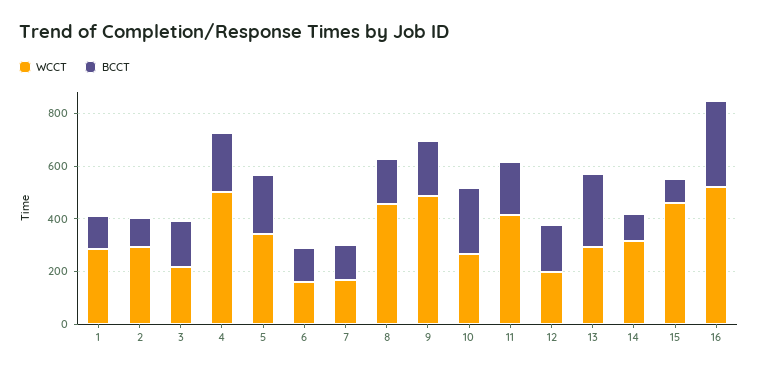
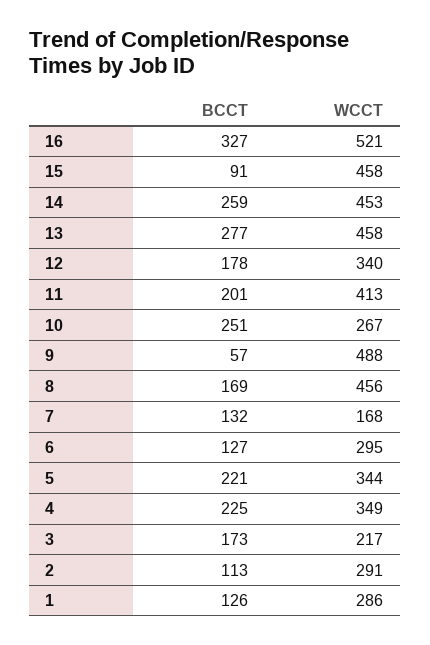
WCCT, 4: 500 -> 349
WCCT, 6: 150 -> 295
BCCT, 9: 200 -> 57
WCCT, 12: 200 -> 340
WCCT, 13: 300 -> 458
WCCT, 14: 300 -> 453
BCCT, 14: 100 -> 259

